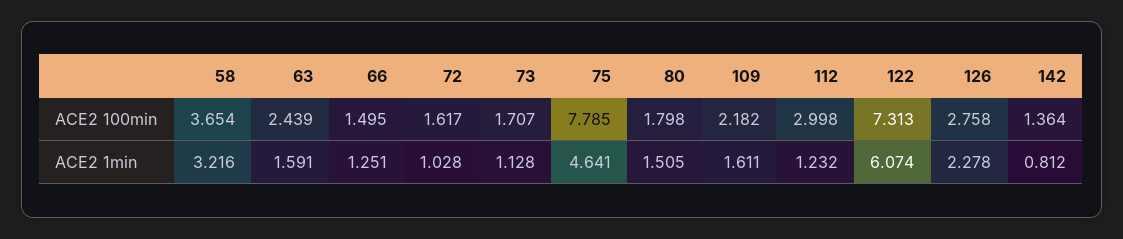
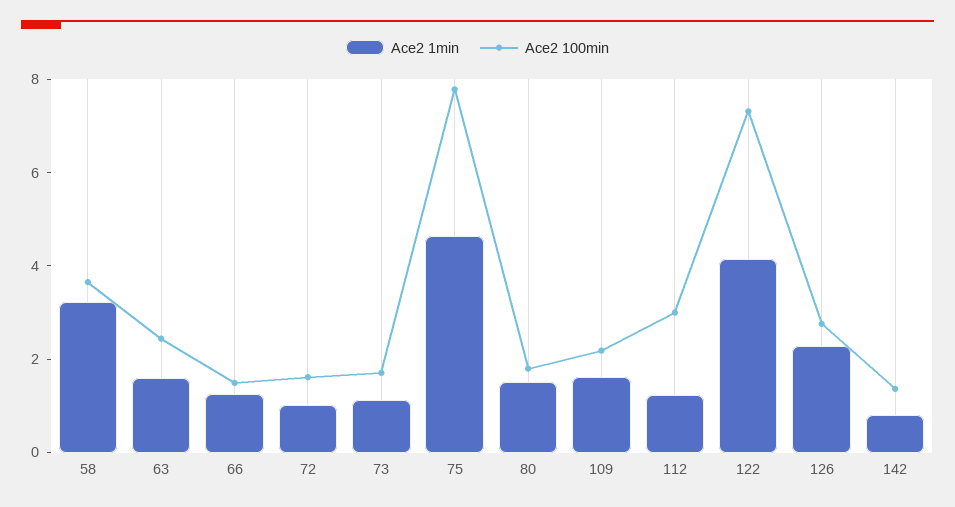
ACE2 1min, 122: 6.074 -> 4

